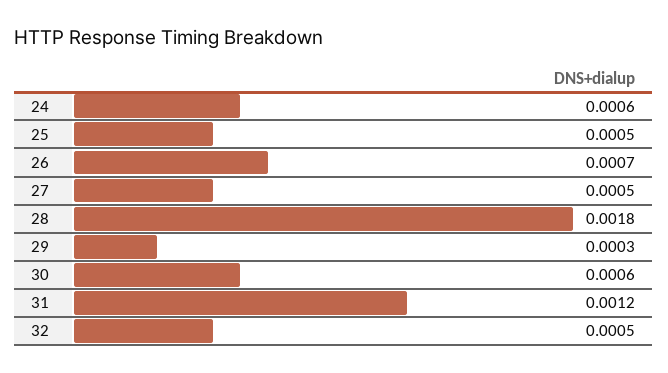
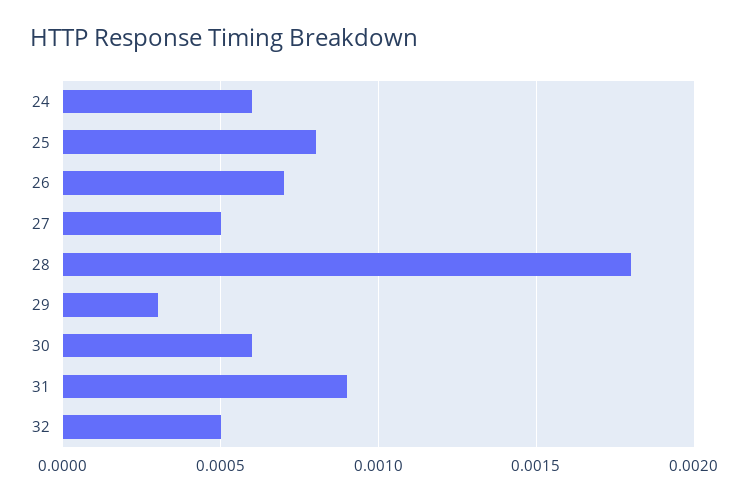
25: 0.0005 -> 0.0008
31: 0.0012 -> 0.0009

